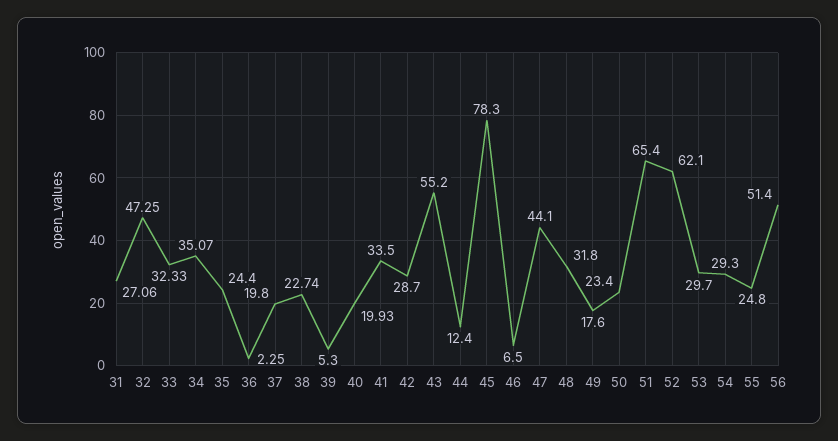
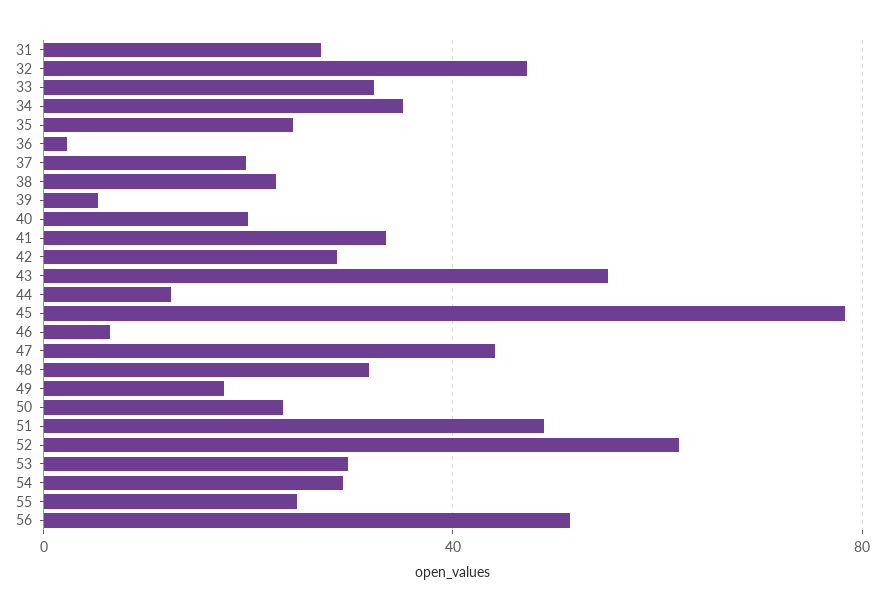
51: 65.4 -> 50

